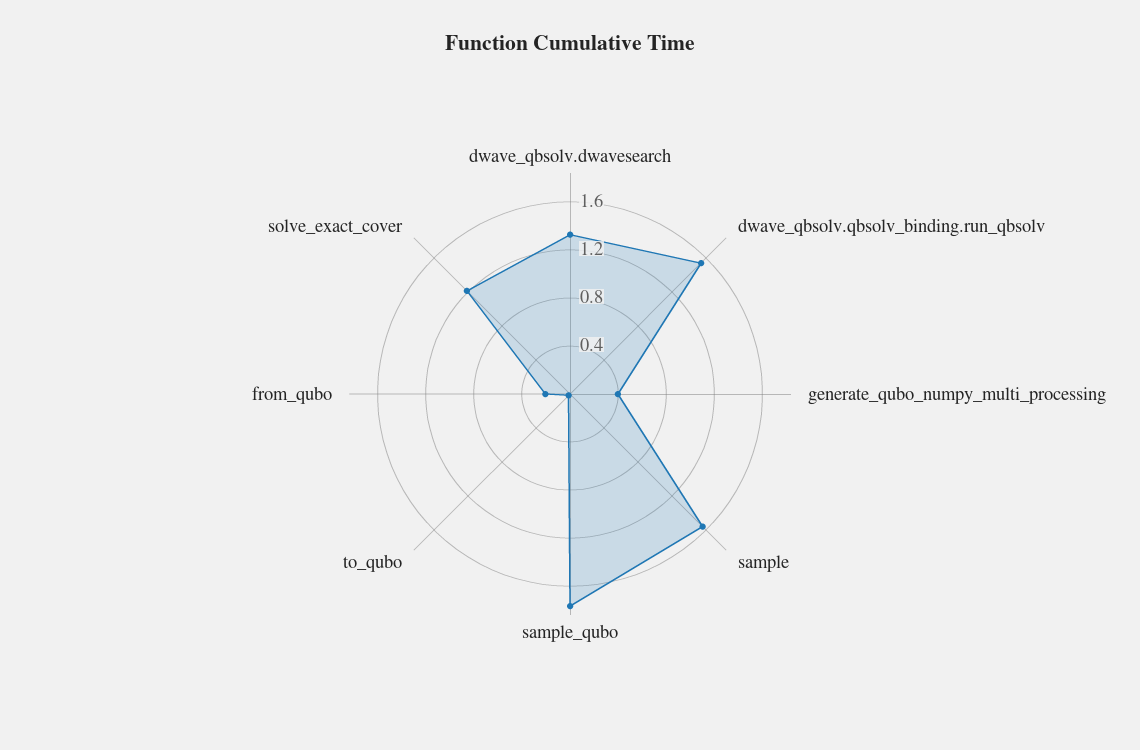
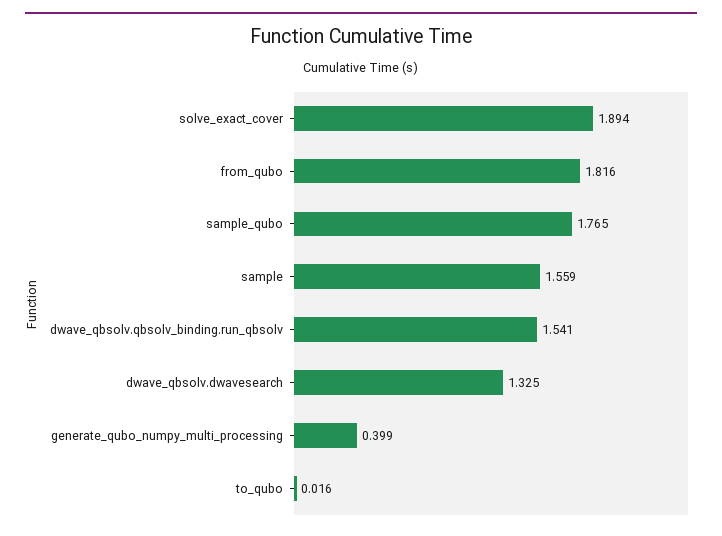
from_qubo: 0.2 -> 1.816
solve_exact_cover: 1.2 -> 1.894

